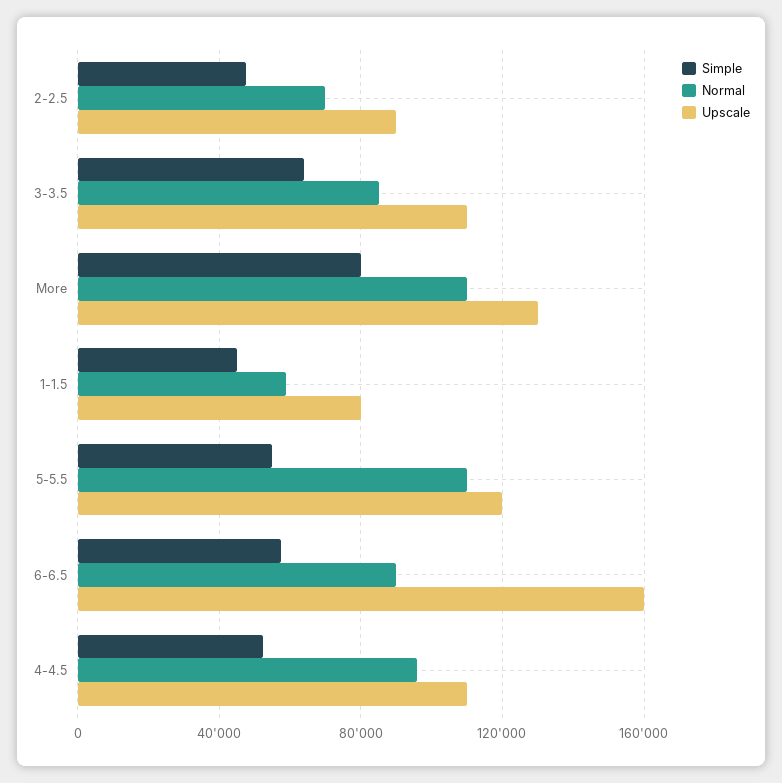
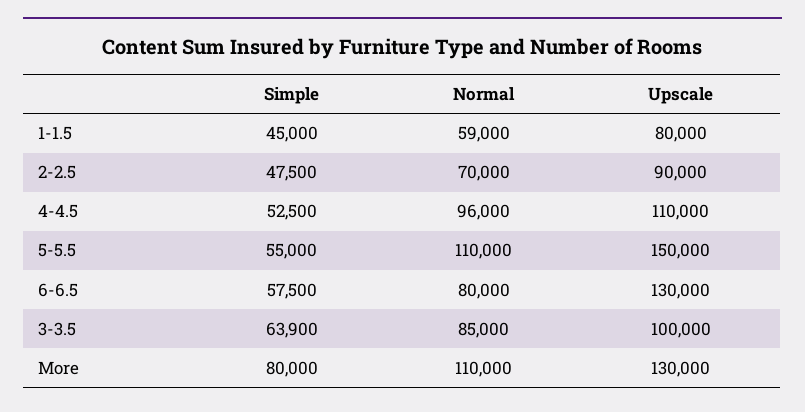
Upscale, 3-3.5: 110000 -> 100000
Upscale, 5-5.5: 120000 -> 150000
Normal, 6-6.5: 90000 -> 80000
Upscale, 6-6.5: 160000 -> 130000

